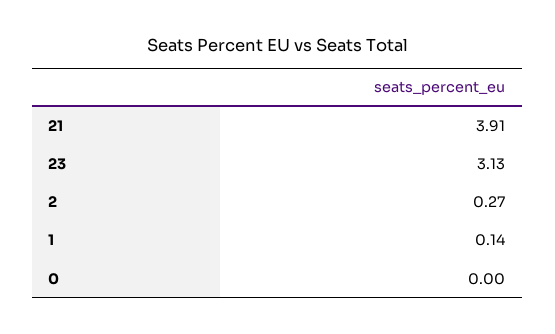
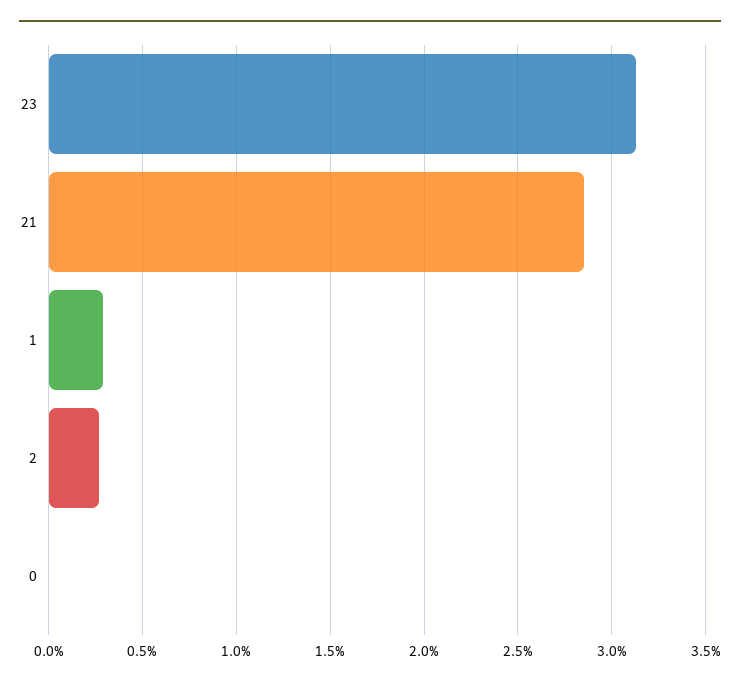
21: 3.91 -> 2.85
1: 0.14 -> 0.3

